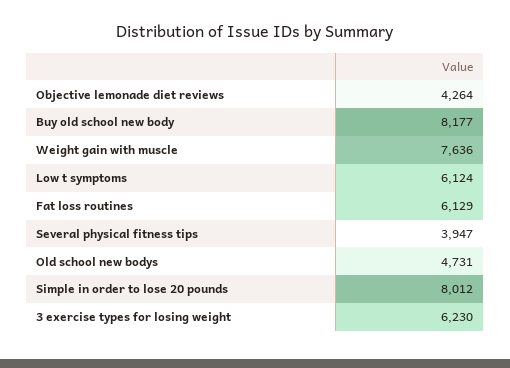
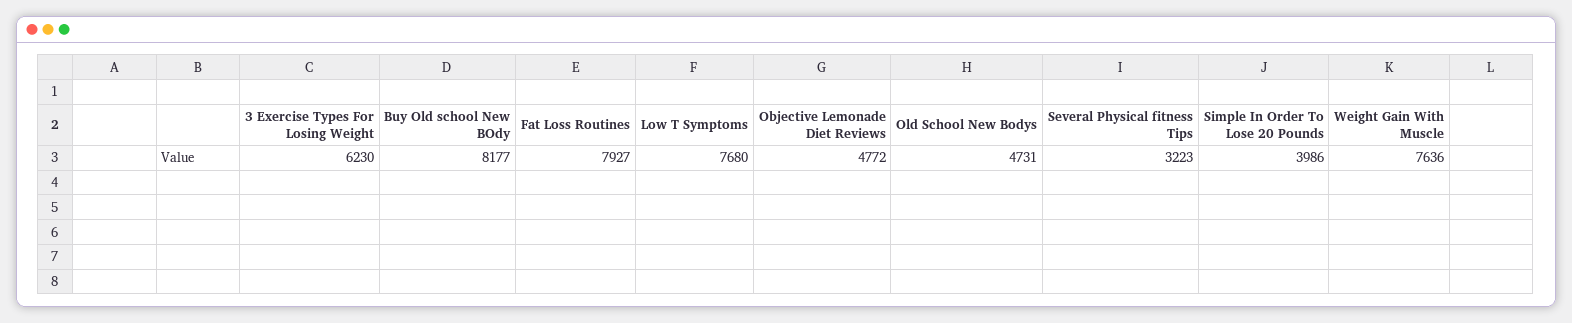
Objective lemonade diet reviews: 4264 -> 4772
Low t symptoms: 6124 -> 7680
Fat loss routines: 6129 -> 7927
Several physical fitness tips: 3947 -> 3223
Simple in order to lose 20 pounds: 8012 -> 3986

